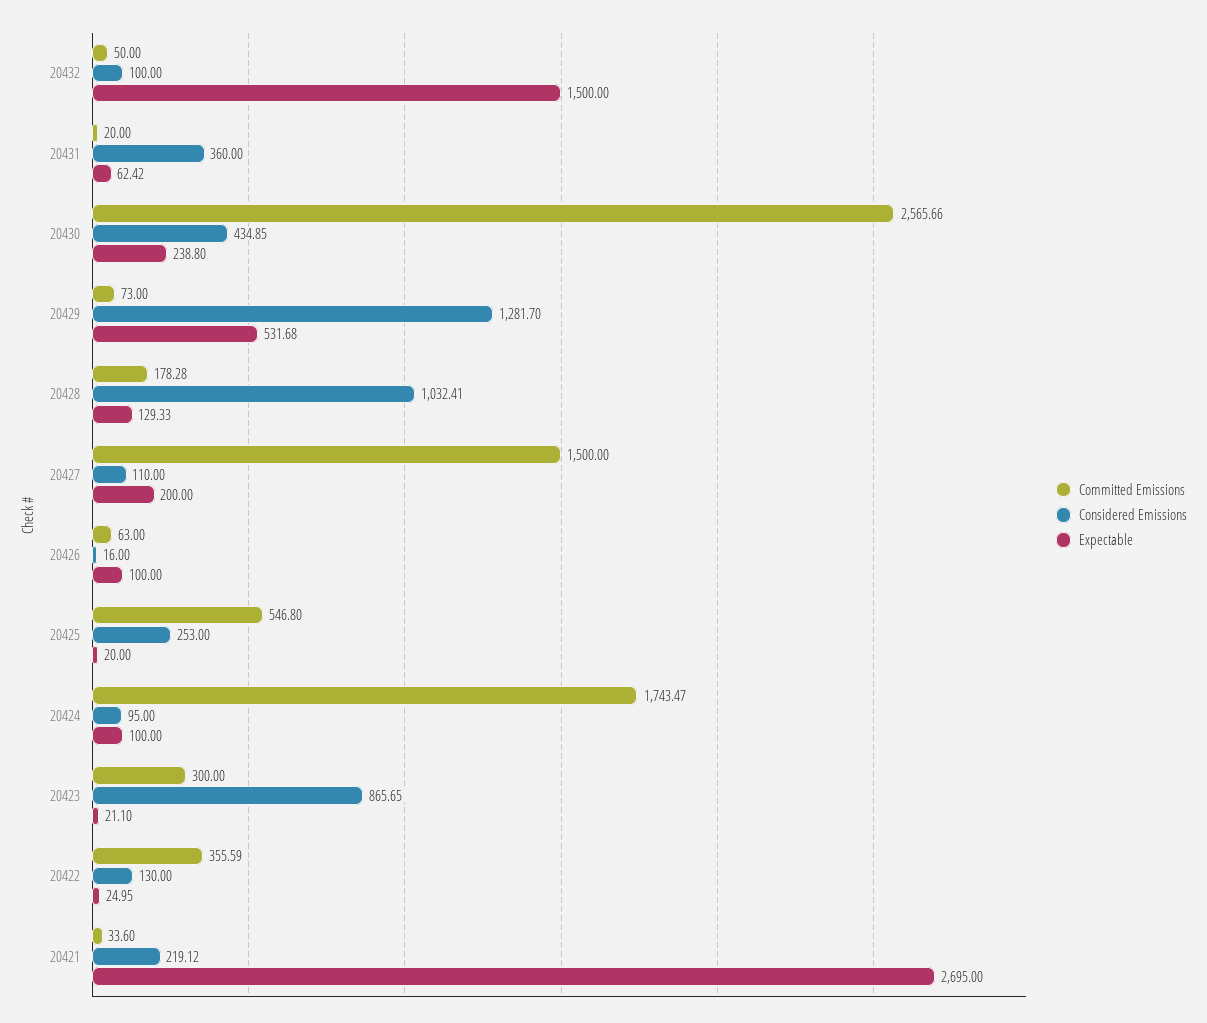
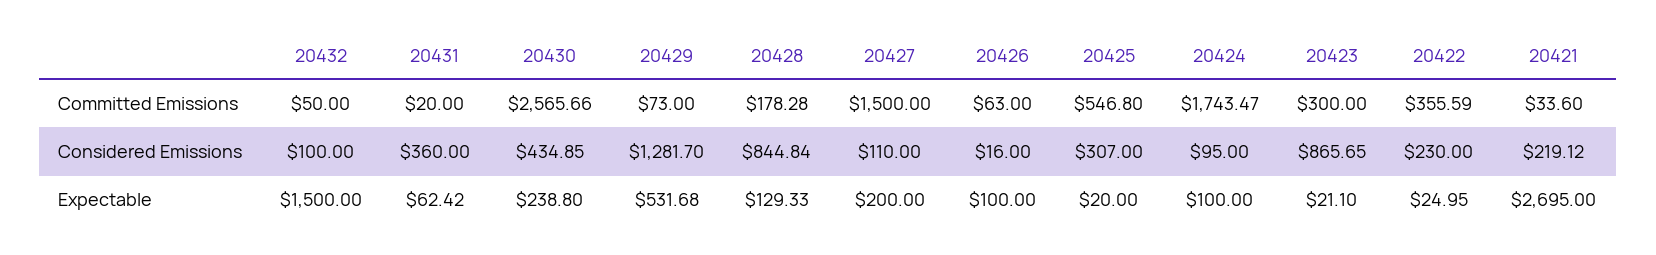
Considered Emissions, 20428: 1032.41 -> 844.84
Considered Emissions, 20425: 253 -> 307
Considered Emissions, 20422: 130 -> 230

